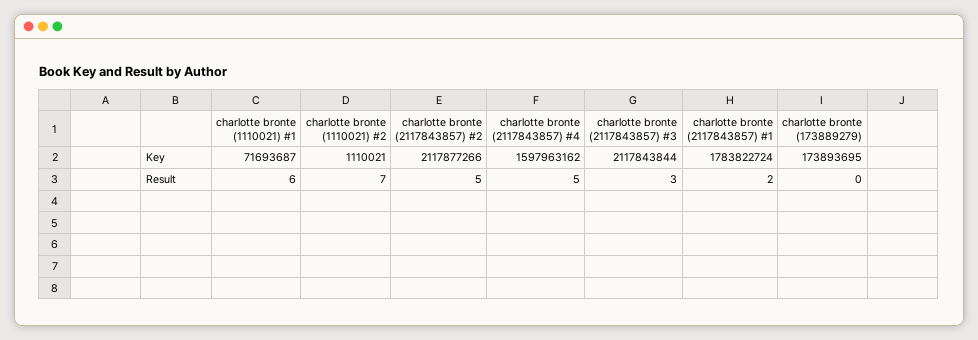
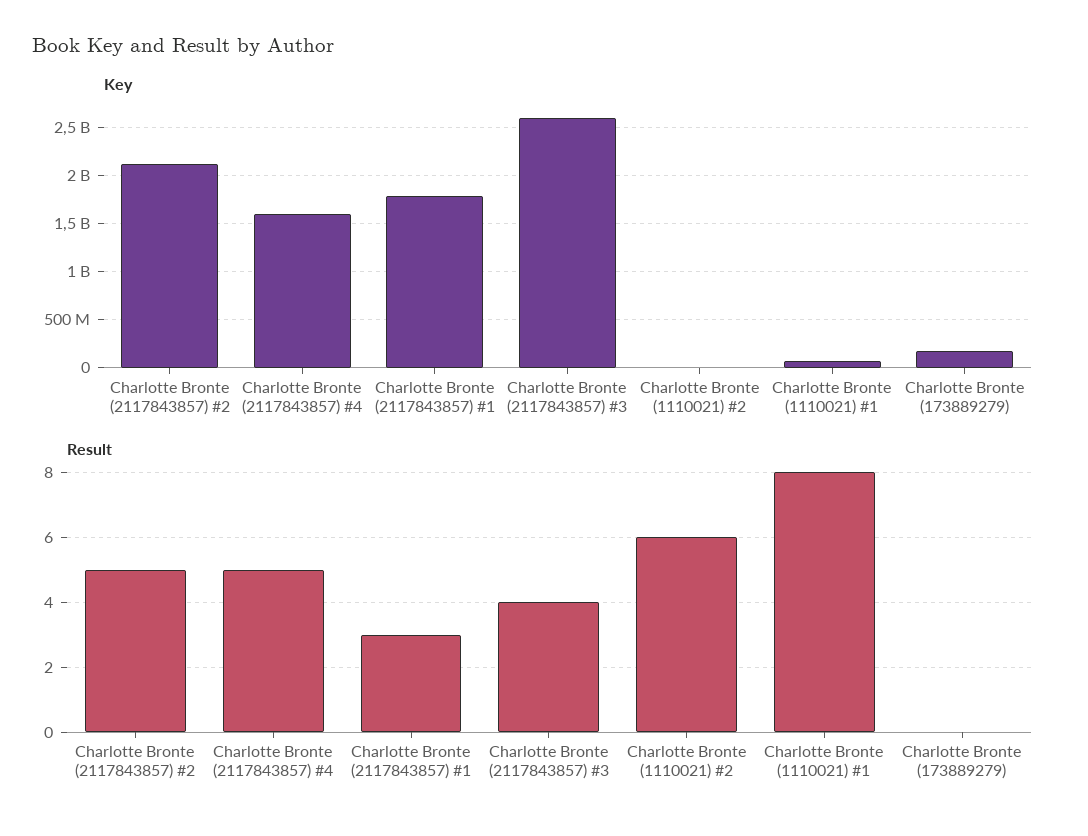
Key, charlotte bronte (2117843857) #3: 2117843844 -> 2600000000
Result, charlotte bronte (1110021) #1: 6 -> 8
Result, charlotte bronte (1110021) #2: 7 -> 6
Result, charlotte bronte (2117843857) #3: 3 -> 4
Result, charlotte bronte (2117843857) #1: 2 -> 3

